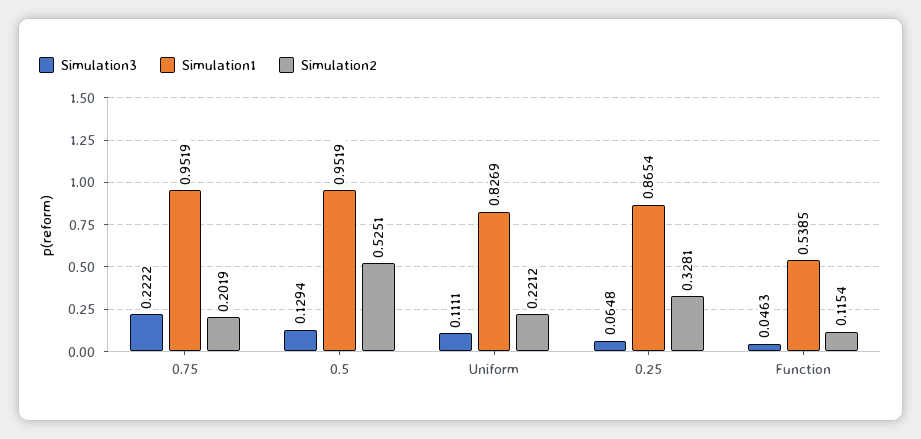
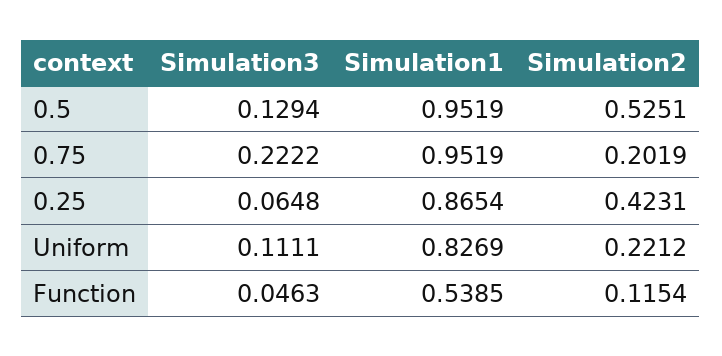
Simulation2, 0.25: 0.3281 -> 0.4231

